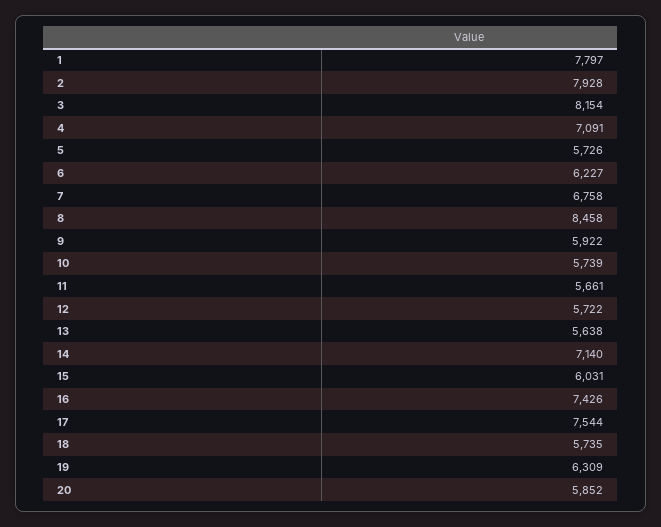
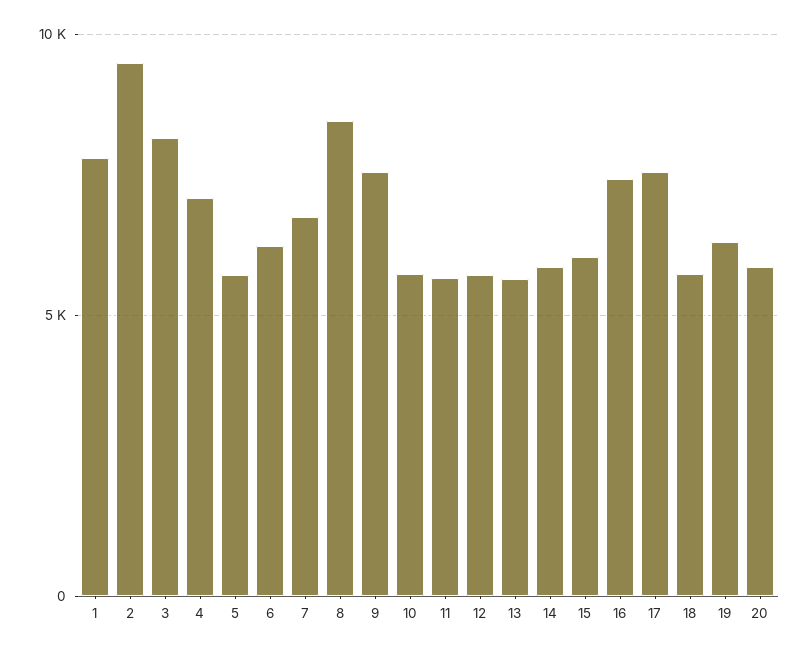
2: 7928 -> 9500
9: 5922 -> 7500
14: 7140 -> 6000

